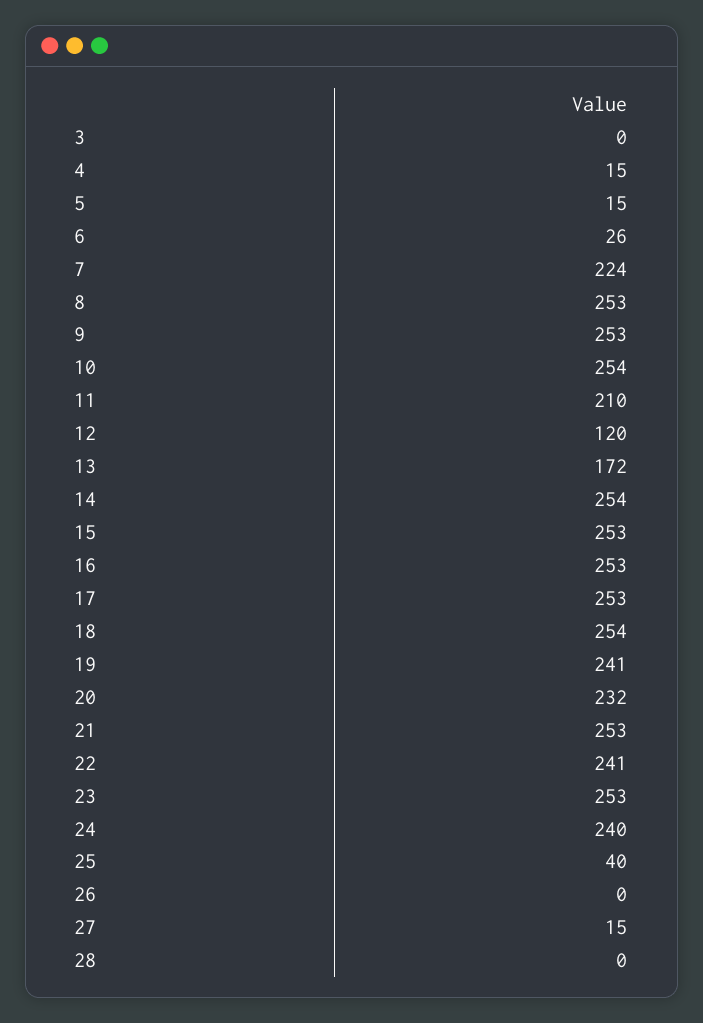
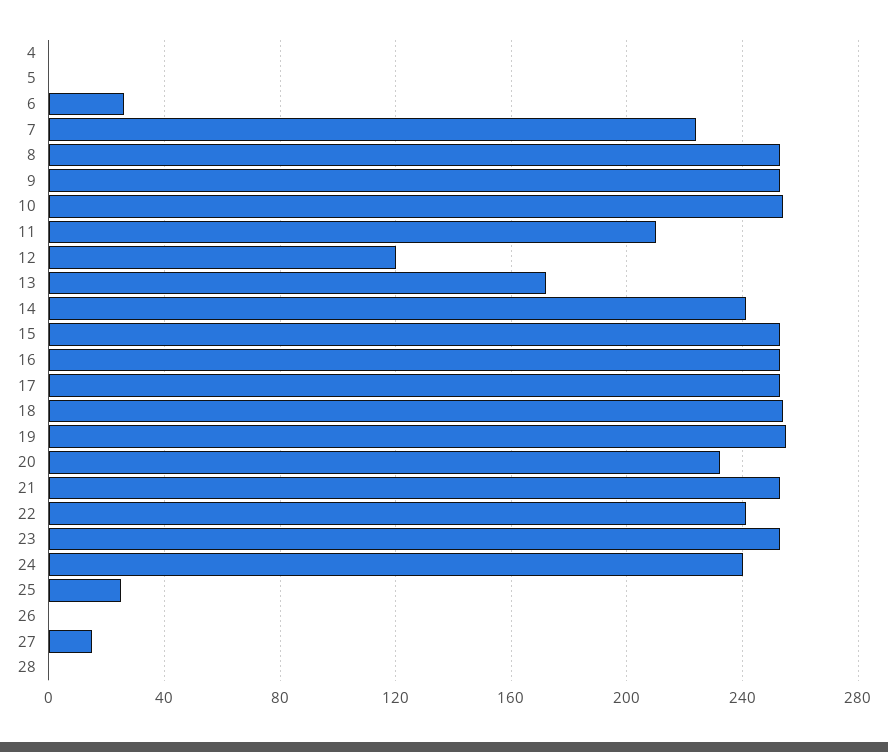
3: 0 -> none
4: 15 -> 0
5: 15 -> 0
14: 254 -> 240
19: 241 -> 255
25: 40 -> 25

